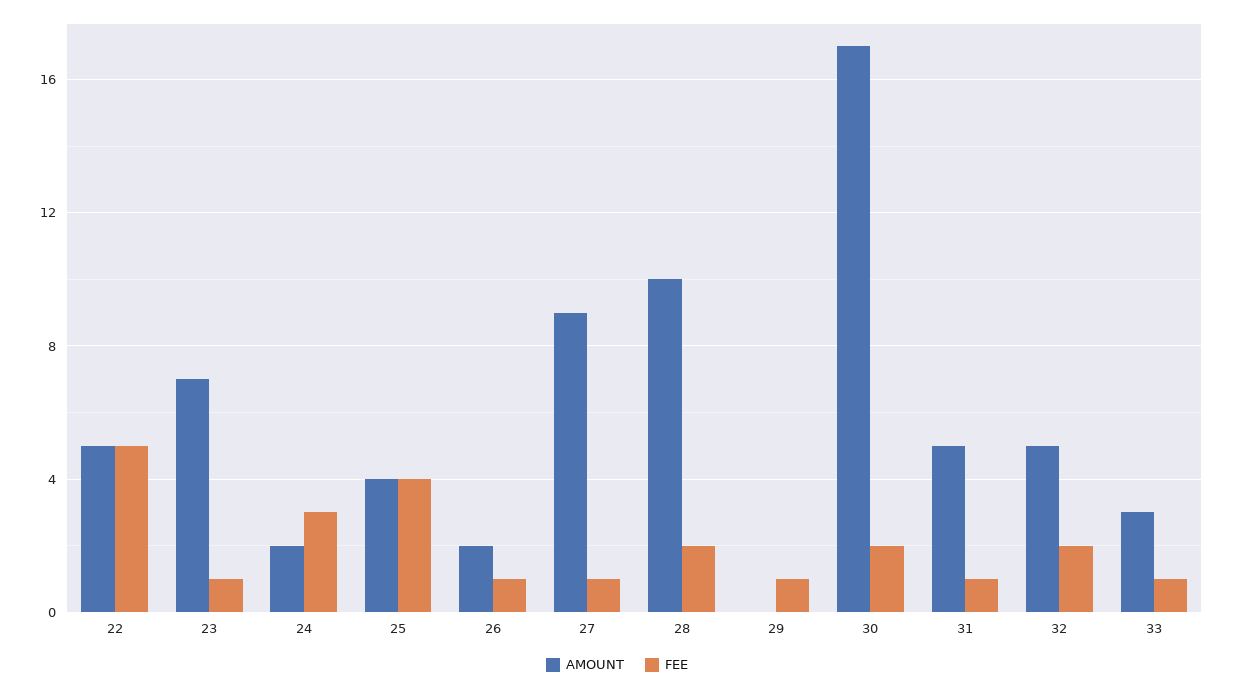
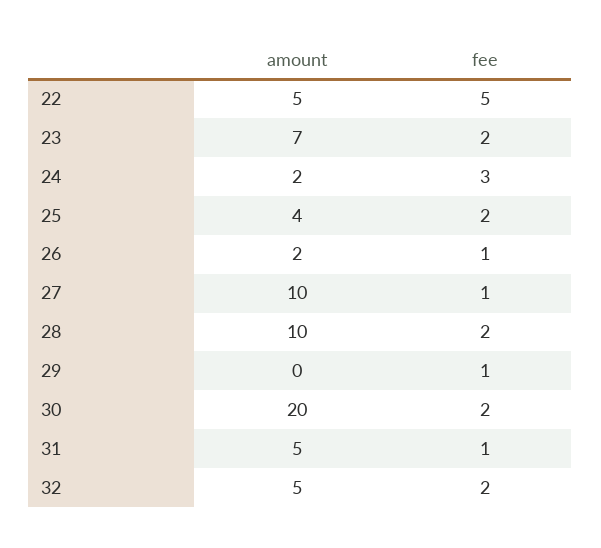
FEE, 23: 1 -> 2
FEE, 25: 4 -> 2
AMOUNT, 27: 9 -> 10
AMOUNT, 30: 17 -> 20
AMOUNT, 33: 3 -> none
FEE, 33: 1 -> none

